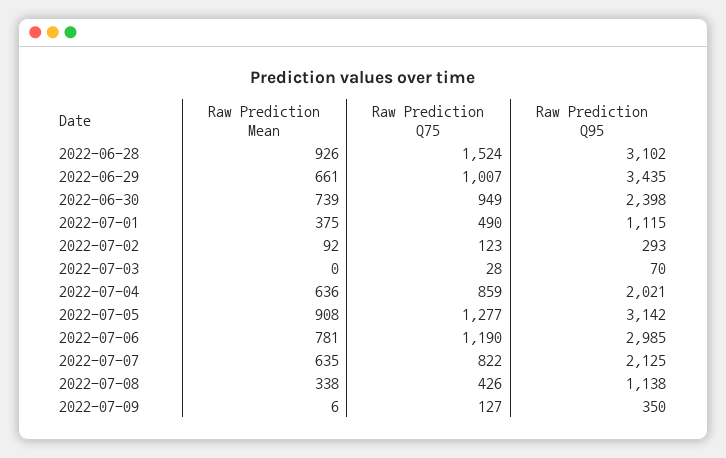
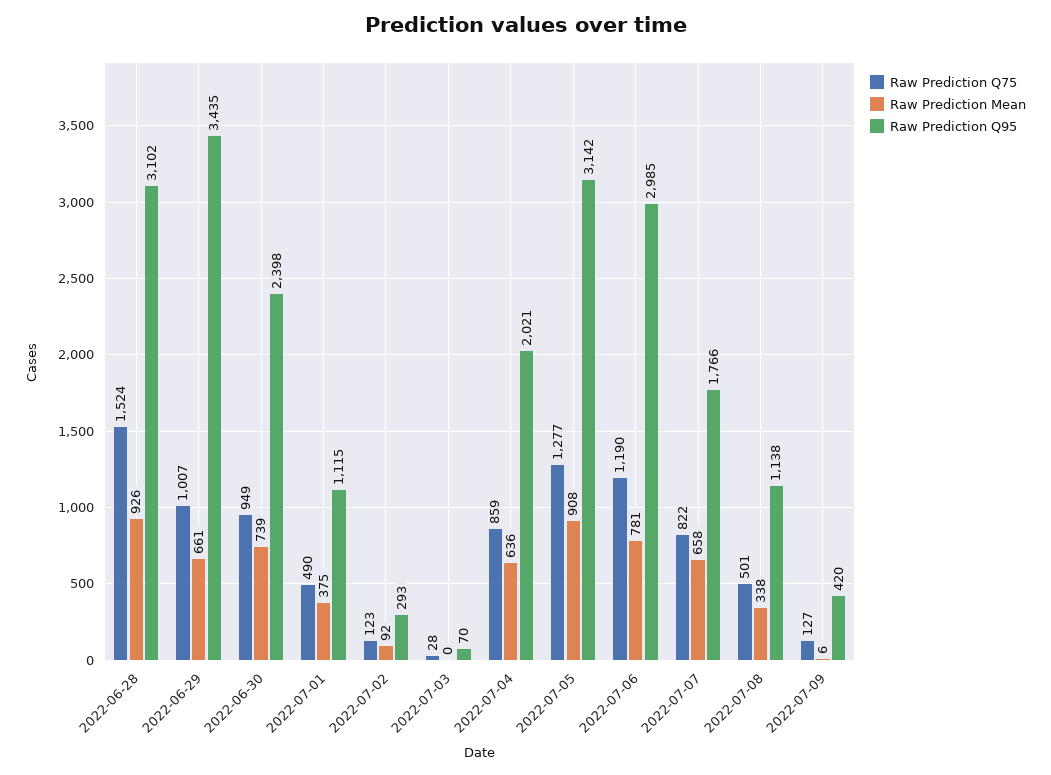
Raw Prediction Mean, 2022-07-07: 635 -> 658
Raw Prediction Q95, 2022-07-07: 2125 -> 1766
Raw Prediction Q75, 2022-07-08: 426 -> 501
Raw Prediction Q95, 2022-07-09: 350 -> 420

